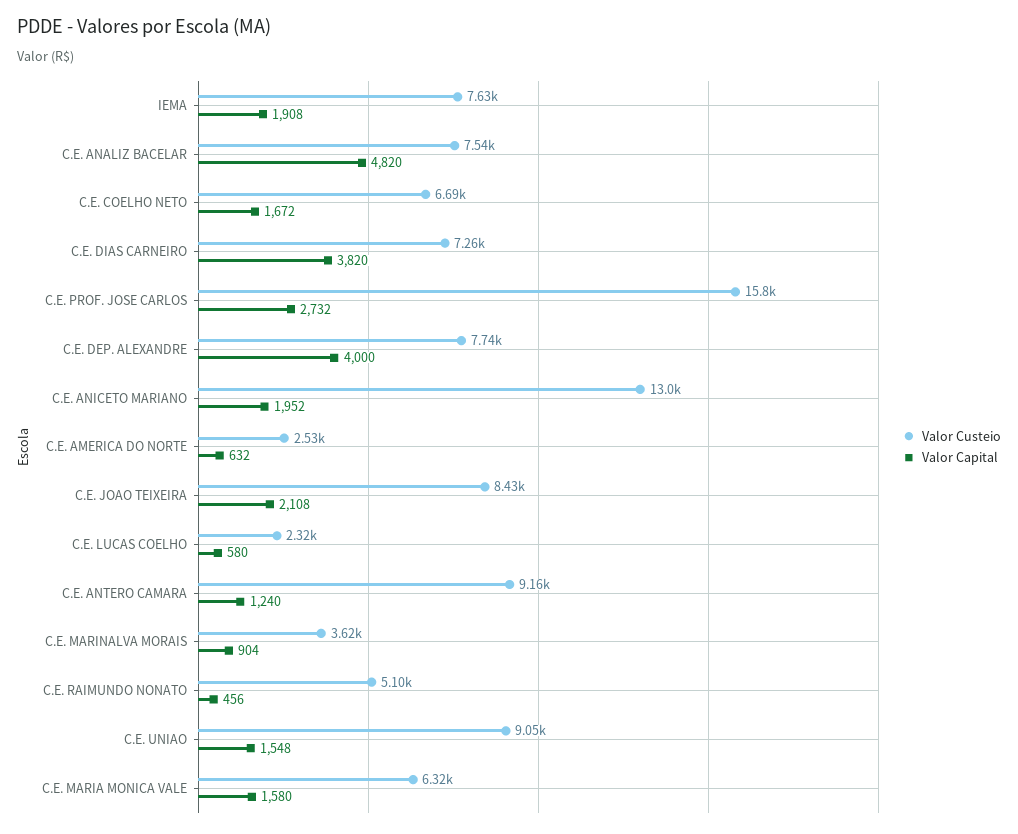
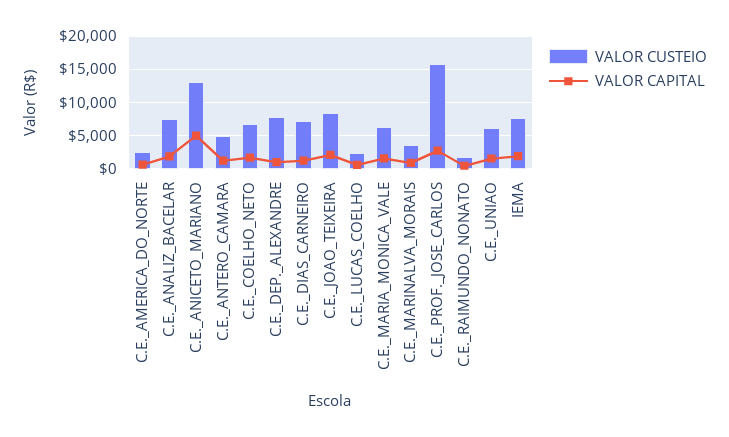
Valor Capital, C.E. ANALIZ BACELAR: 4820 -> 2000
Valor Capital, C.E. DIAS CARNEIRO: 3820 -> 1000
Valor Capital, C.E. DEP. ALEXANDRE: 4000 -> 1000
Valor Capital, C.E. ANICETO MARIANO: 1952 -> 5000
Valor Custeio, C.E. ANTERO CAMARA: 9160 -> 5000
Valor Custeio, C.E. RAIMUNDO NONATO: 5100 -> 2000
Valor Custeio, C.E. UNIAO: 9050 -> 6000

